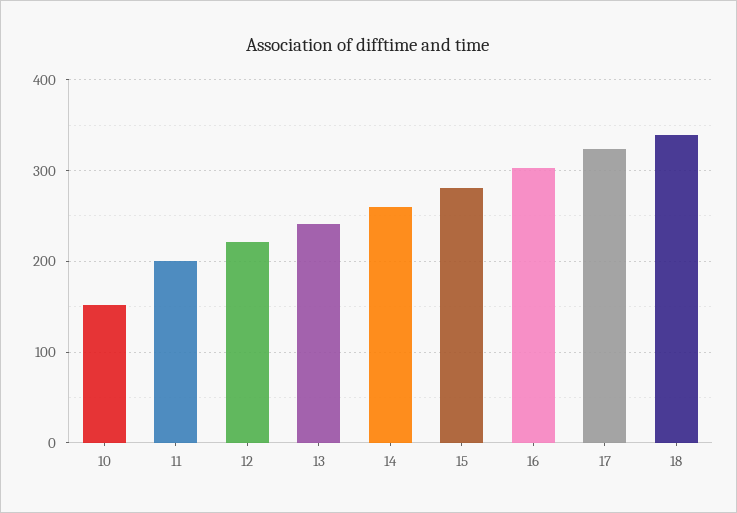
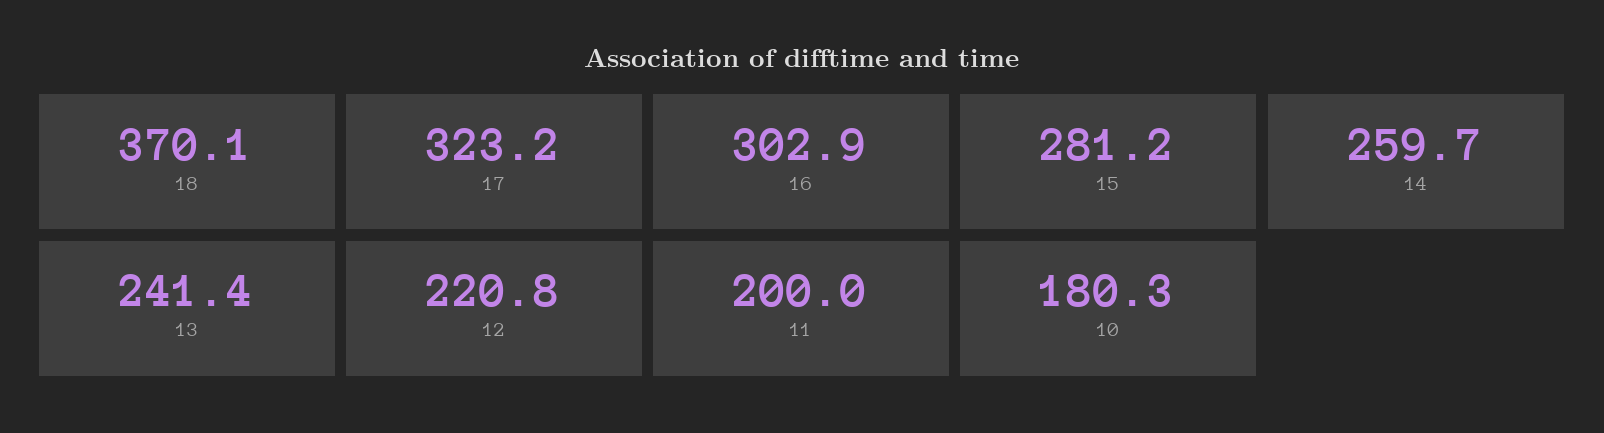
10: 150 -> 180.3
18: 340 -> 370.1

